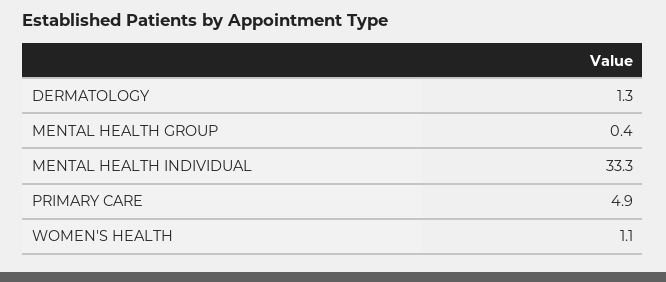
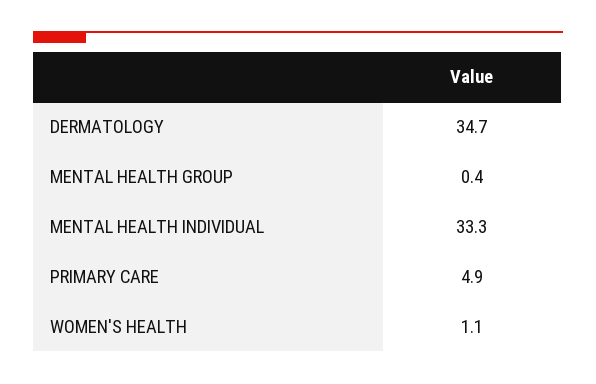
DERMATOLOGY: 1.3 -> 34.7

